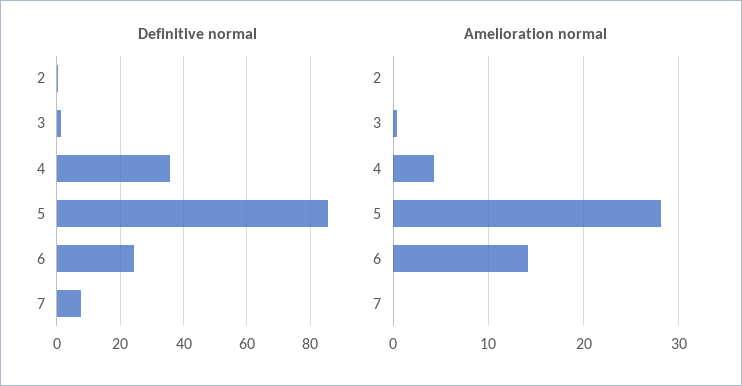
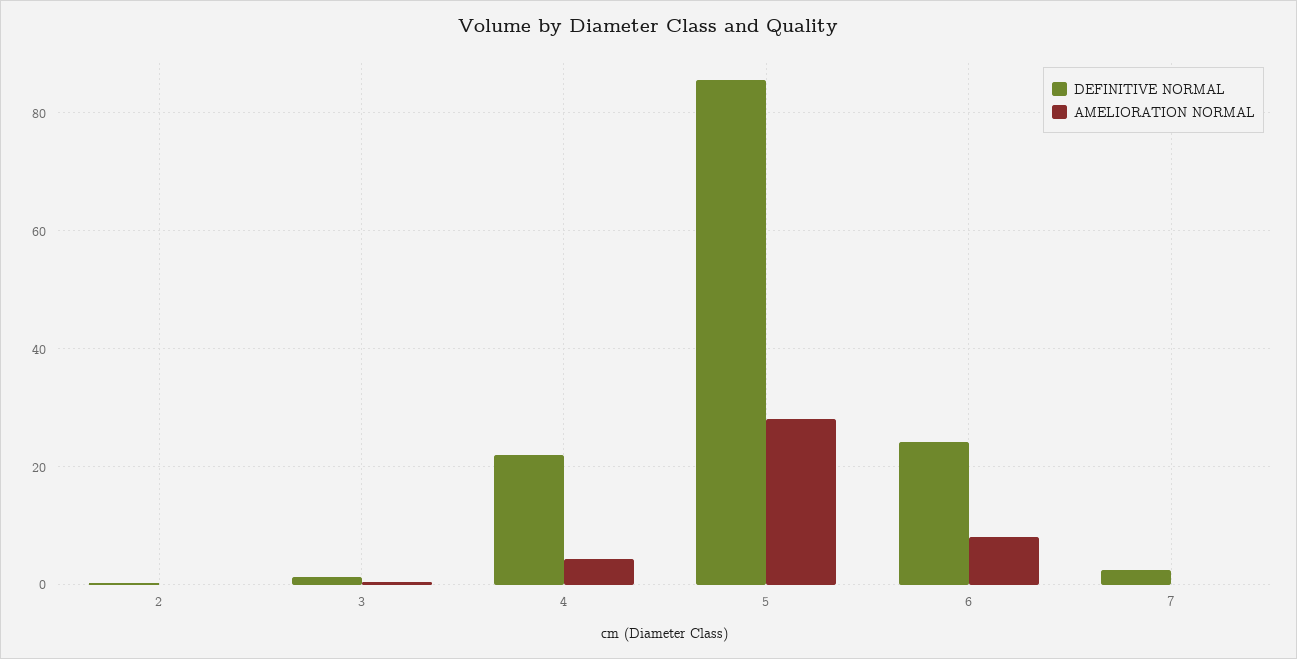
Definitive normal, 4: 36 -> 22
Definitive normal, 7: 8 -> 2
Amelioration normal, 6: 14 -> 8

